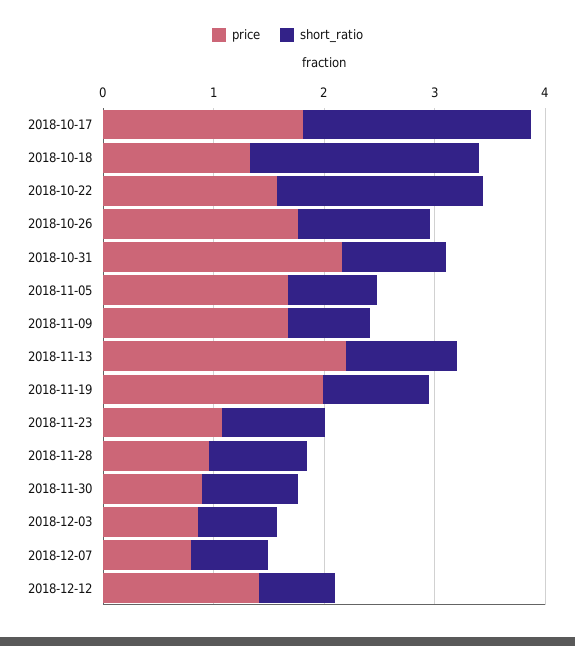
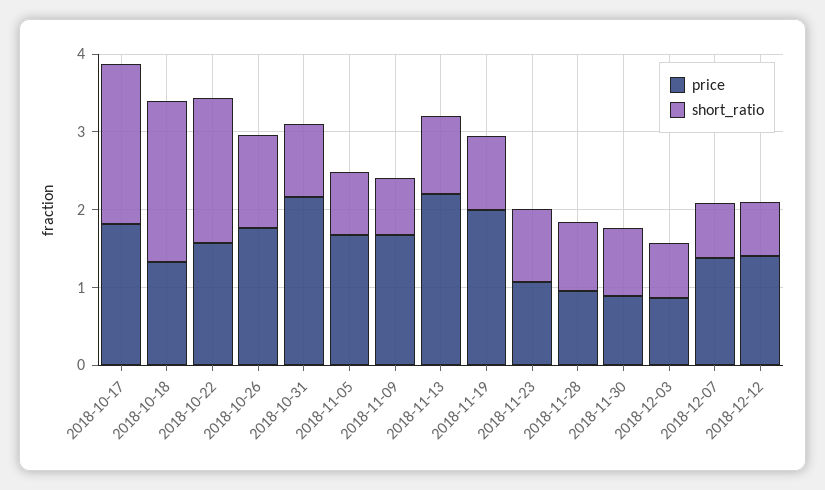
price, 2018-12-07: 0.8 -> 1.4

